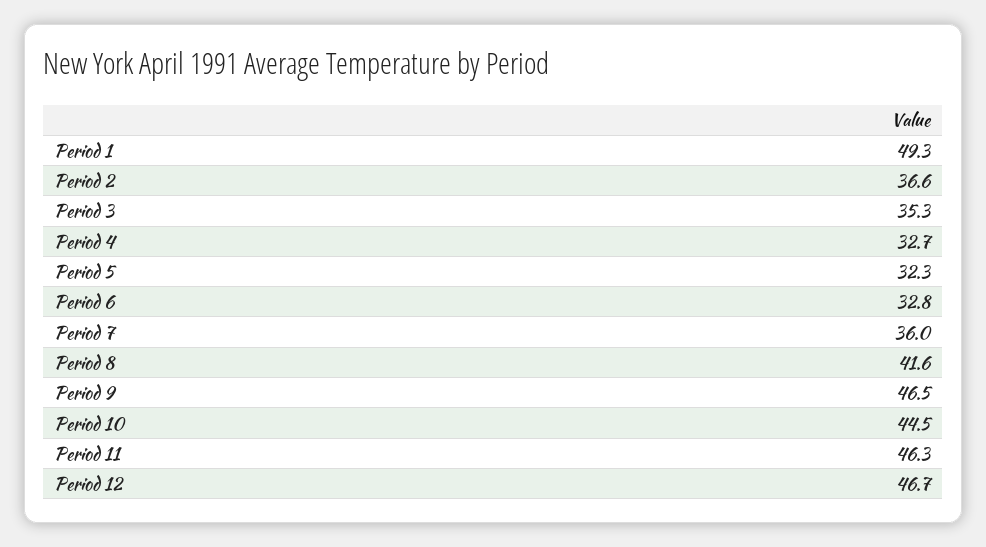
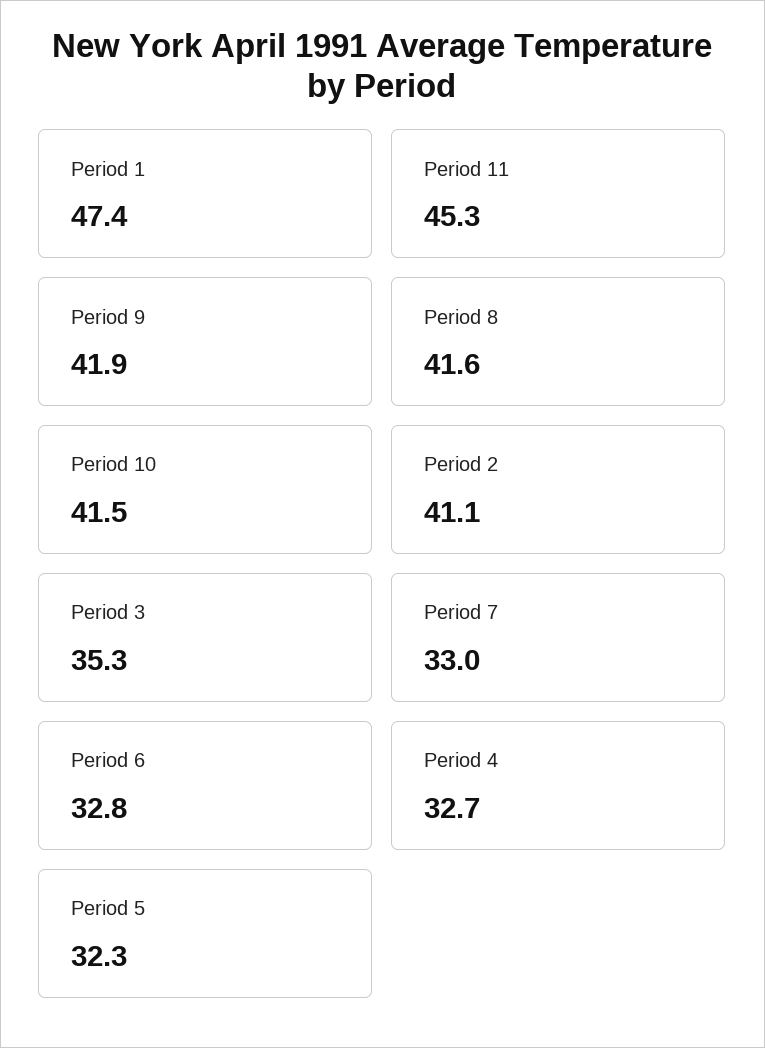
Period 1: 49.3 -> 47.4
Period 2: 36.6 -> 41.1
Period 7: 36 -> 33
Period 9: 46.5 -> 41.9
Period 10: 44.5 -> 41.5
Period 11: 46.3 -> 45.3
Period 12: 46.7 -> none

